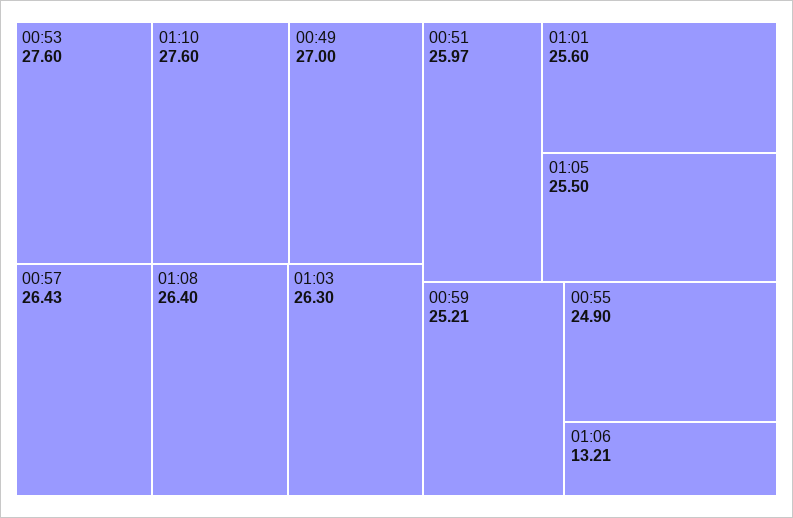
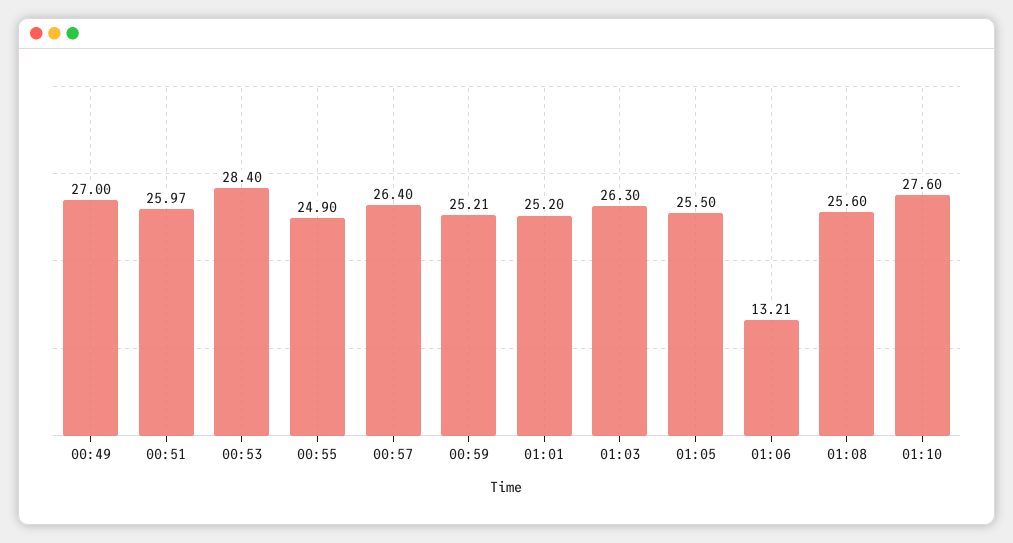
00:53: 27.6 -> 28.4
00:57: 26.43 -> 26.4
01:08: 26.4 -> 25.6
01:01: 25.6 -> 25.2

